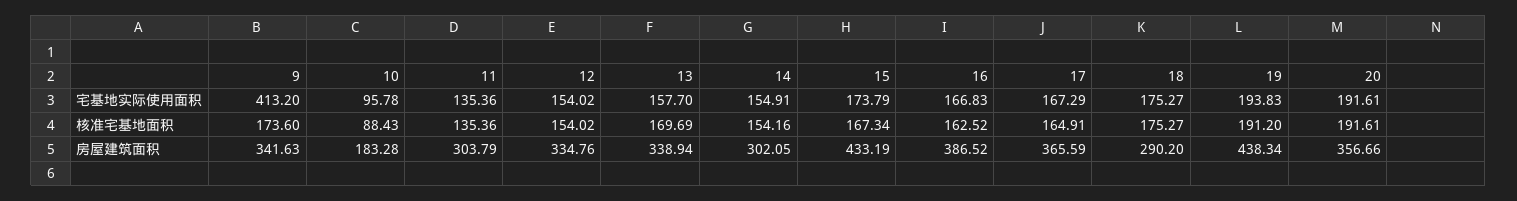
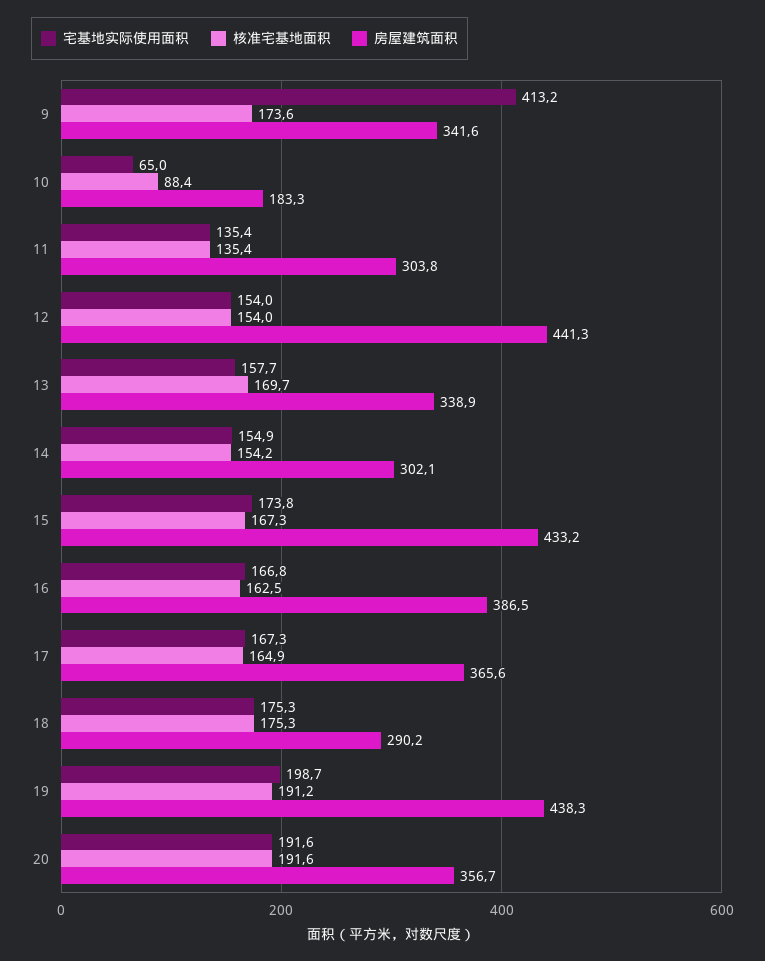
宅基地实际使用面积, 10: 95.78 -> 65
宅基地实际使用面积, 19: 193.83 -> 198.7
房屋建筑面积, 12: 334.76 -> 441.3

